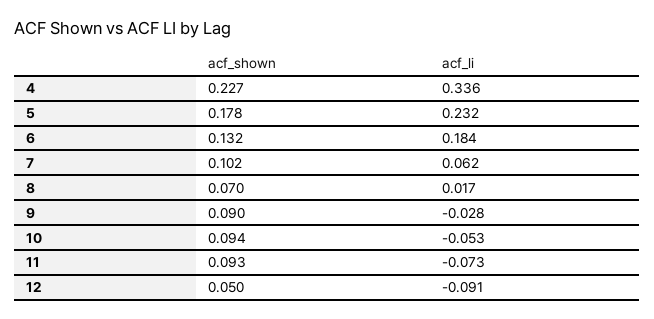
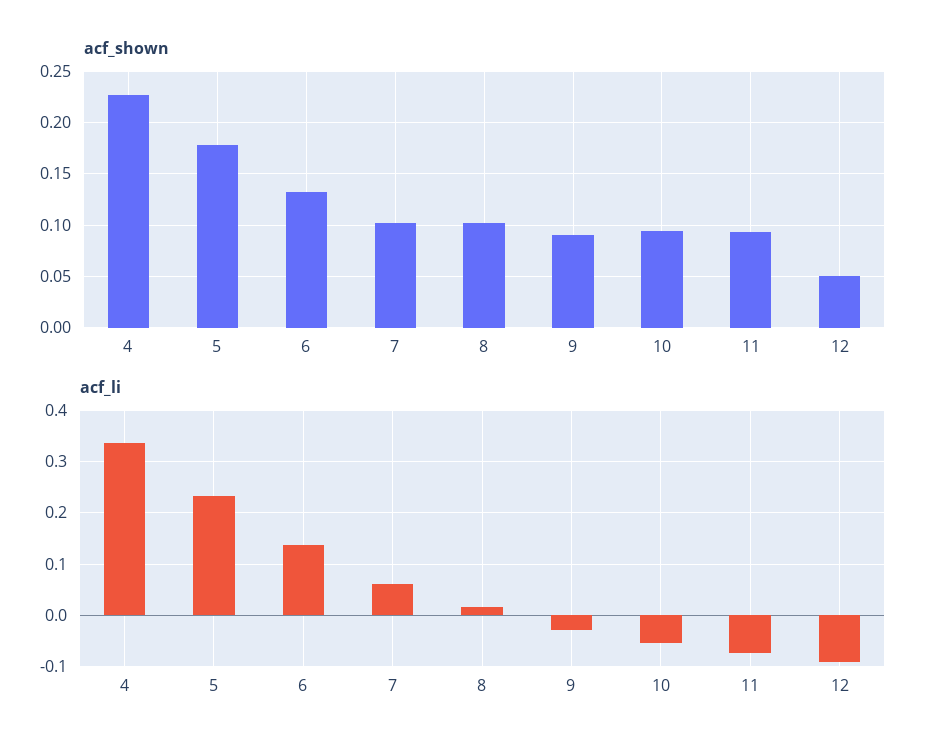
acf_li, 6: 0.184 -> 0.14
acf_shown, 8: 0.07 -> 0.1

